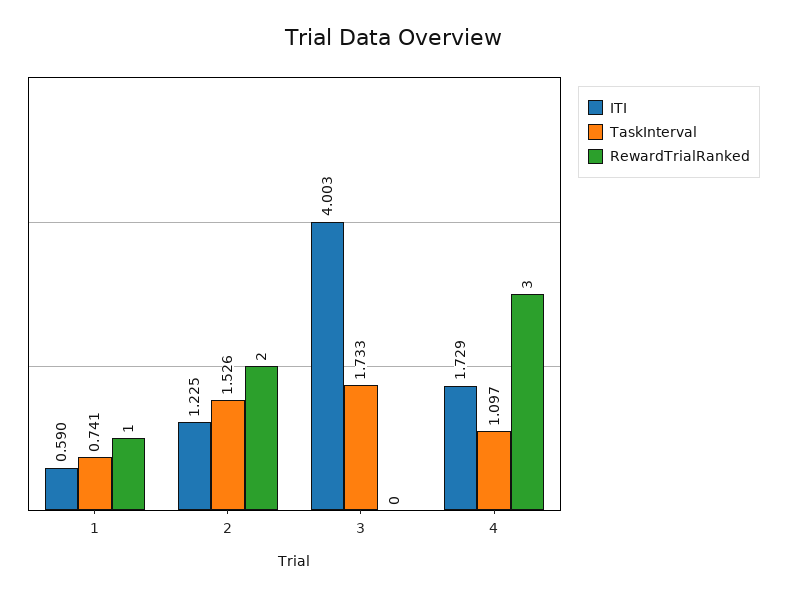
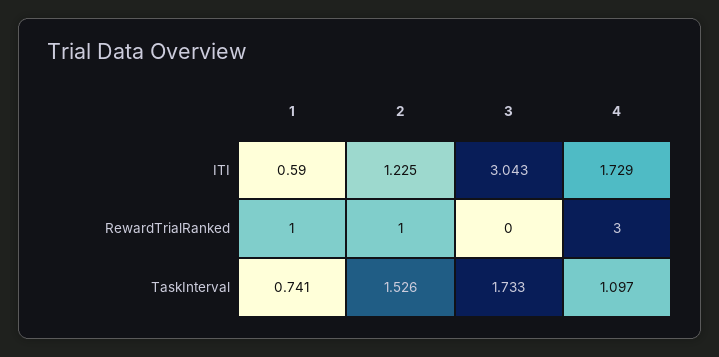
RewardTrialRanked, 2: 2 -> 1
ITI, 3: 4.003 -> 3.043

